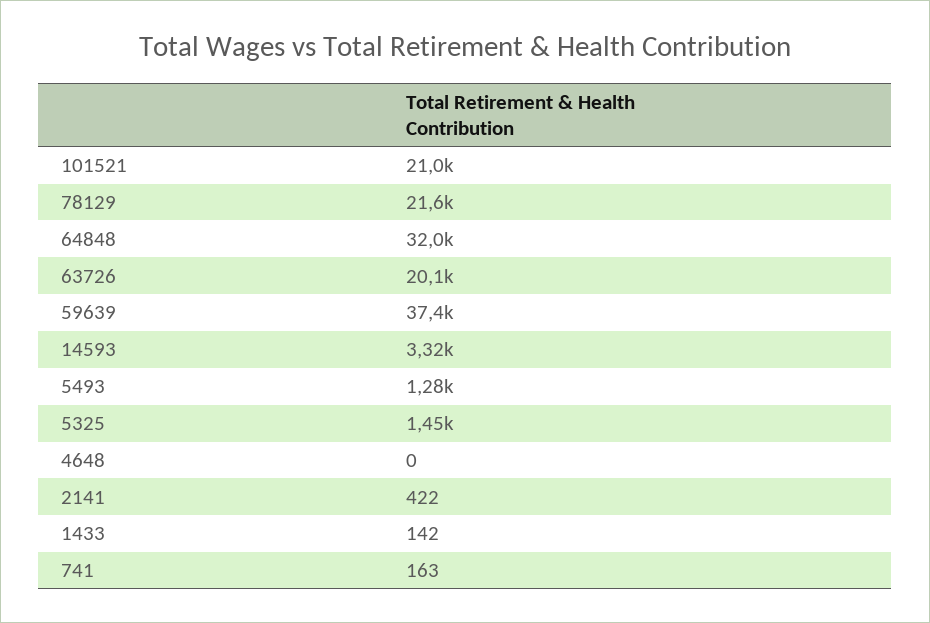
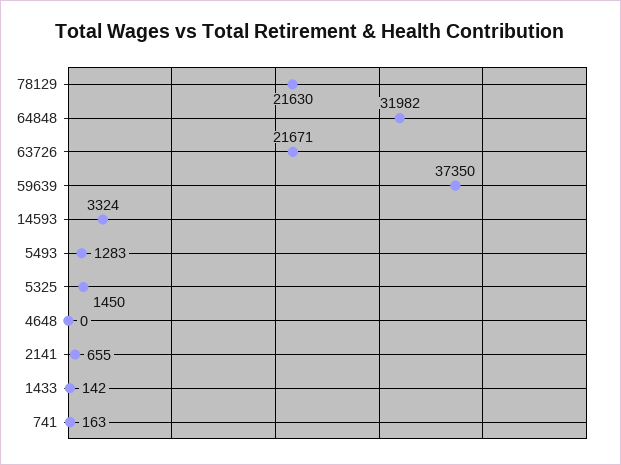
101521: 21000 -> none
63726: 20100 -> 21671
2141: 422 -> 655

